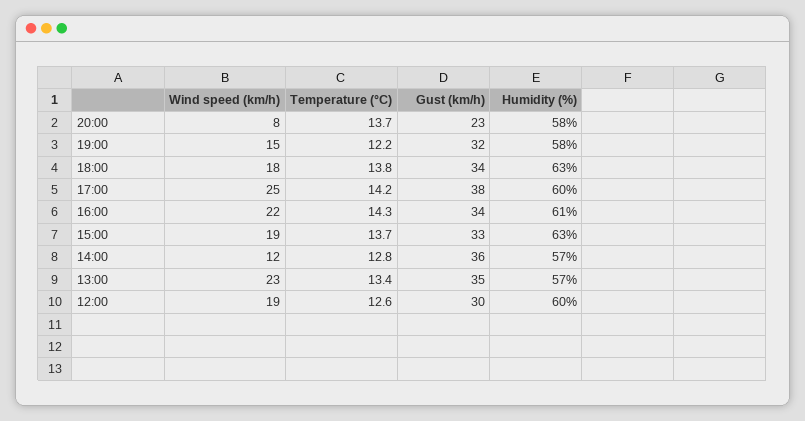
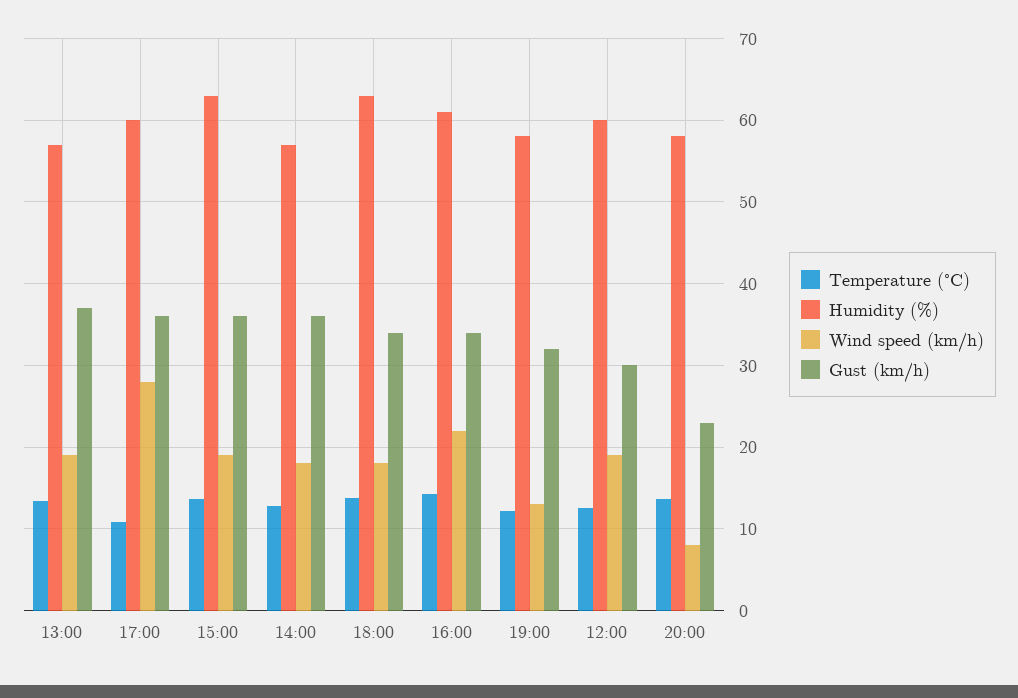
Wind speed (km/h), 19:00: 15 -> 13
Wind speed (km/h), 17:00: 25 -> 28
Temperature (°C), 17:00: 14.2 -> 11
Gust (km/h), 17:00: 38 -> 36
Gust (km/h), 15:00: 33 -> 36
Wind speed (km/h), 14:00: 12 -> 18
Wind speed (km/h), 13:00: 23 -> 19
Gust (km/h), 13:00: 35 -> 37

